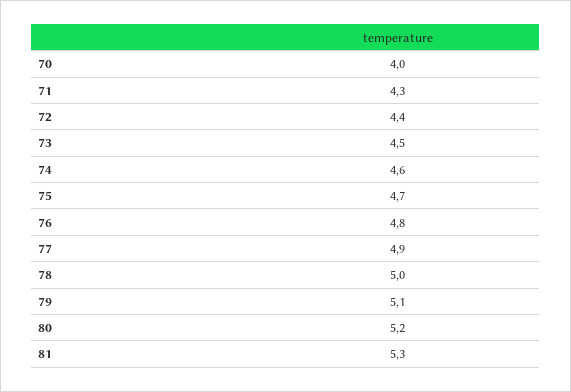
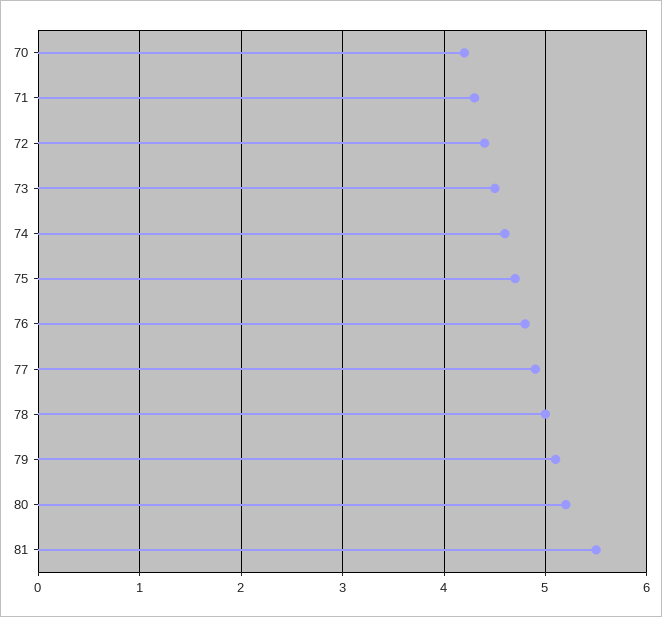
70: 4 -> 4.2
81: 5.3 -> 5.5

